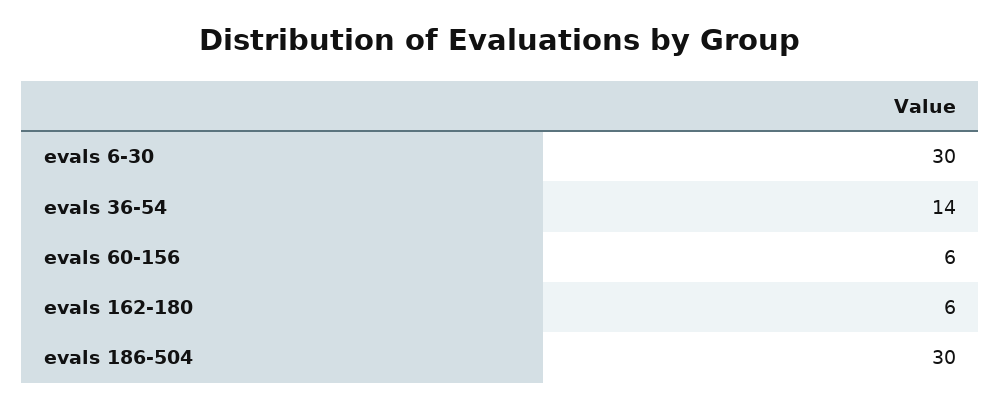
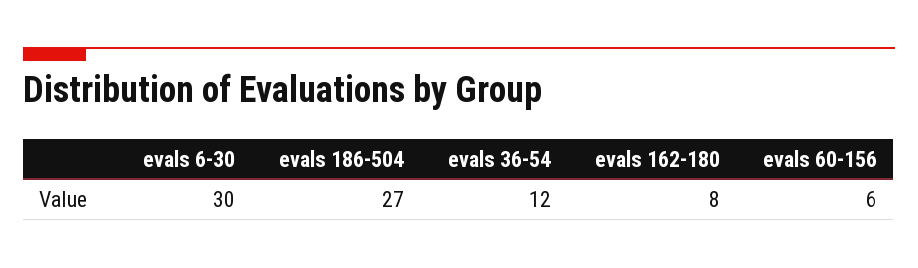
evals 36-54: 14 -> 12
evals 162-180: 6 -> 8
evals 186-504: 30 -> 27

